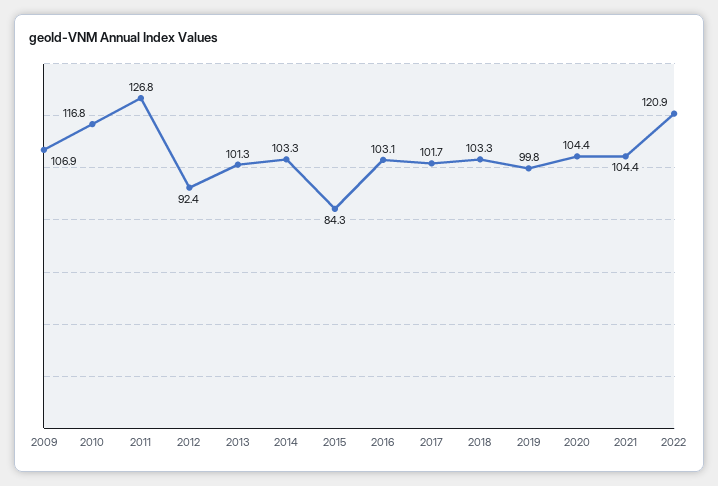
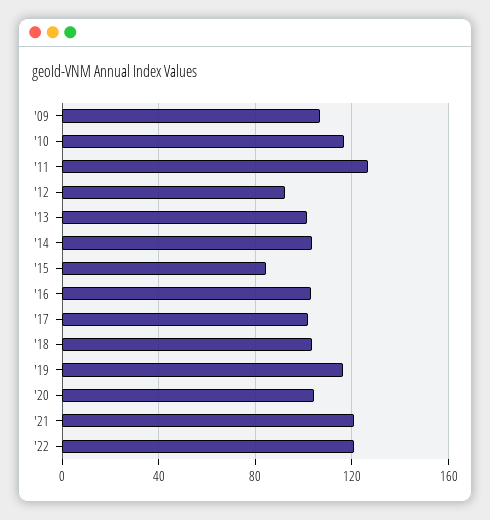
2019: 99.8 -> 115
2021: 104.4 -> 120

